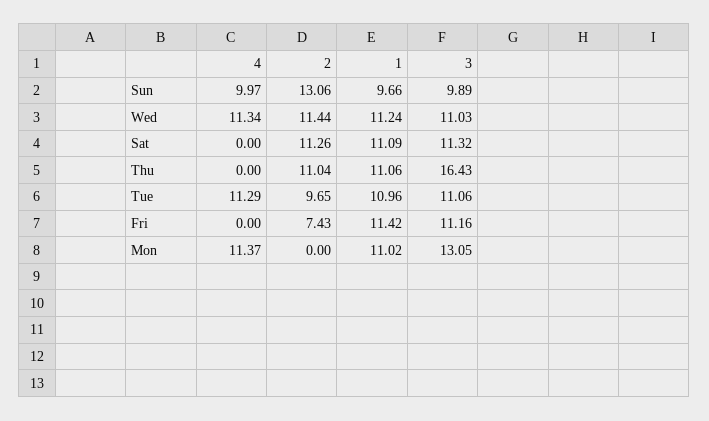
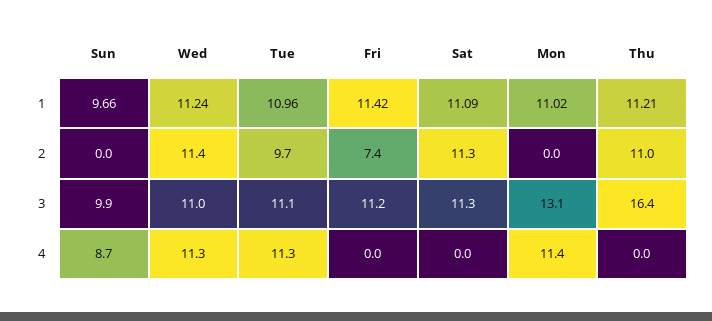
4, Sun: 9.97 -> 8.7
2, Sun: 13.06 -> 0
1, Thu: 11.06 -> 11.21

